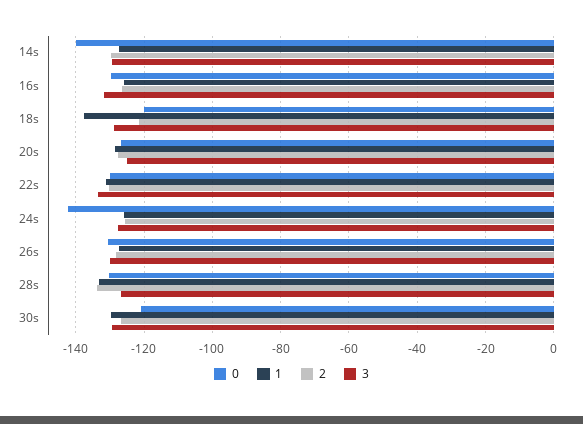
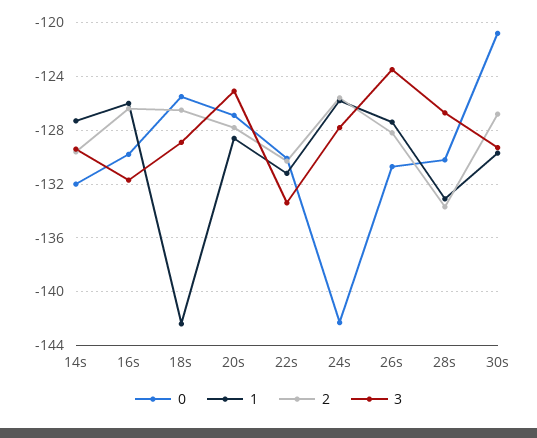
0, 14s: -140 -> -132
0, 18s: -120 -> -125.5
1, 18s: -138 -> -142.5
2, 18s: -122 -> -126.5
3, 26s: -130 -> -123.5

